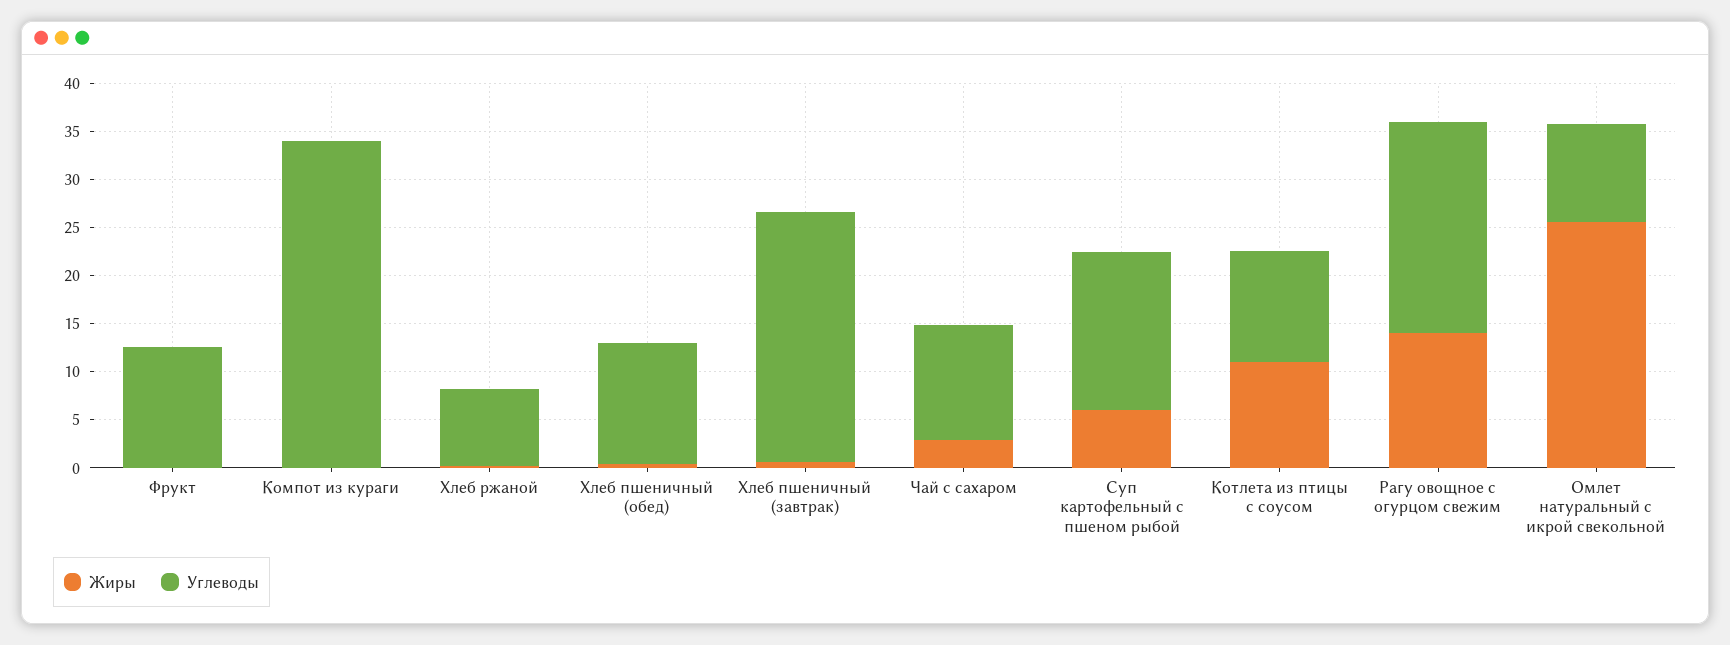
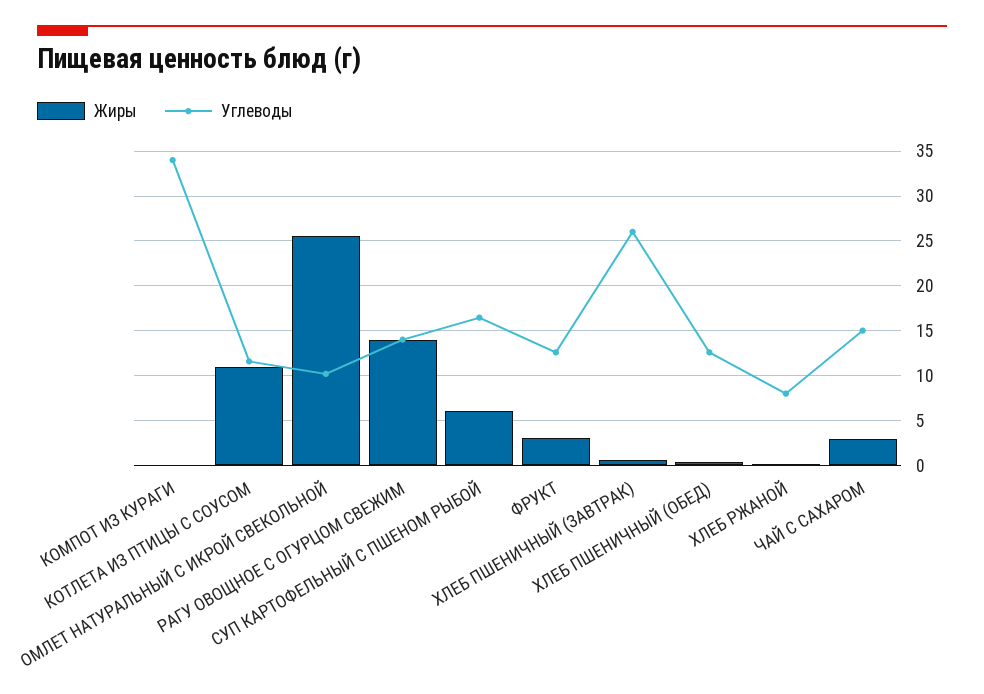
Жиры, Фрукт: 0 -> 3
Углеводы, Чай с сахаром: 12 -> 15
Углеводы, Рагу овощное с огурцом свежим: 22 -> 14

